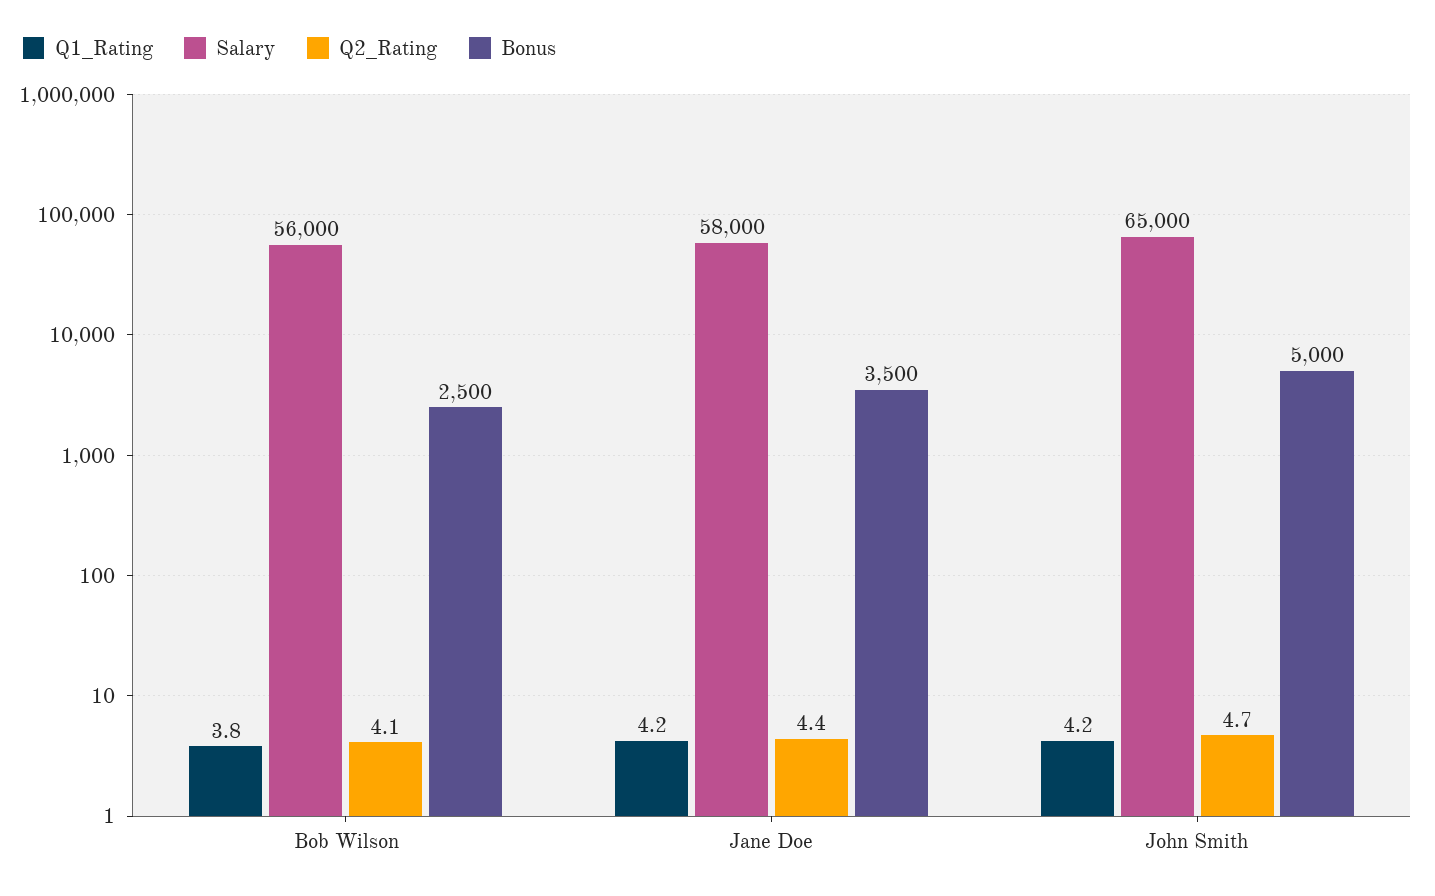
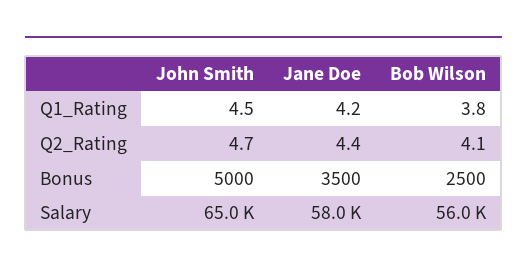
Q1_Rating, John Smith: 4.2 -> 4.5

